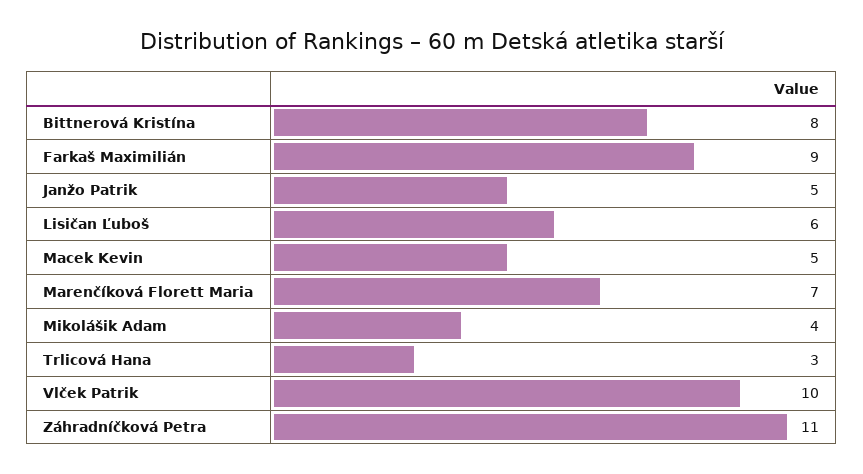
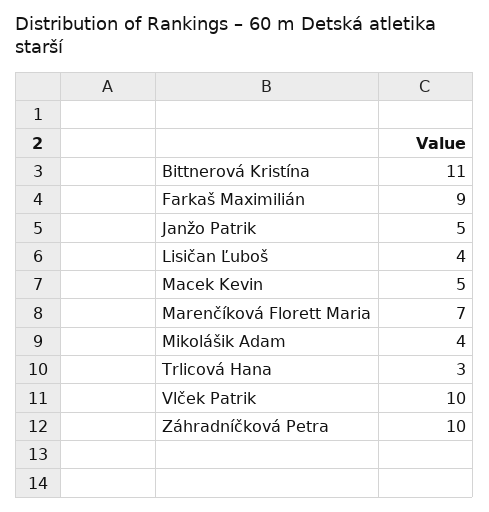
Bittnerová Kristína: 8 -> 11
Lisičan Ľuboš: 6 -> 4
Záhradníčková Petra: 11 -> 10

